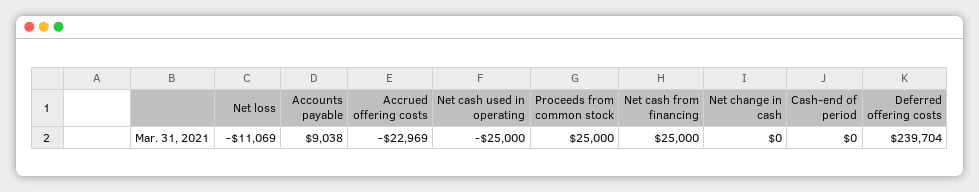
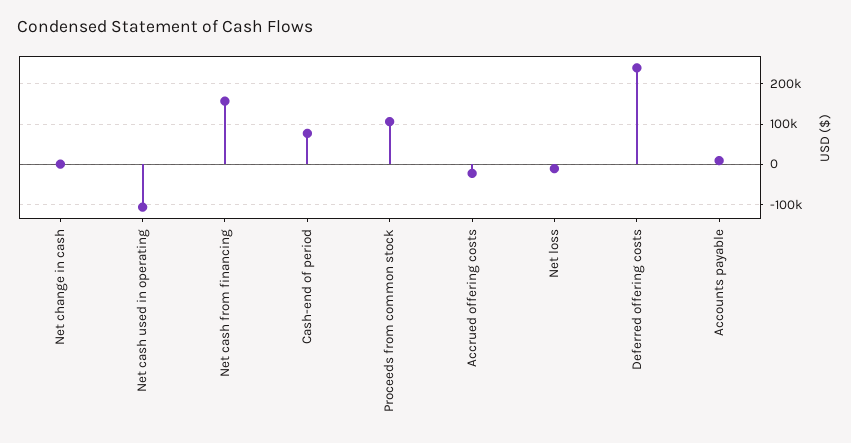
Net cash used in operating: -25000 -> -100000
Proceeds from common stock: 25000 -> 100000
Net cash from financing: 25000 -> 160000
Cash-end of period: 0 -> 80000

